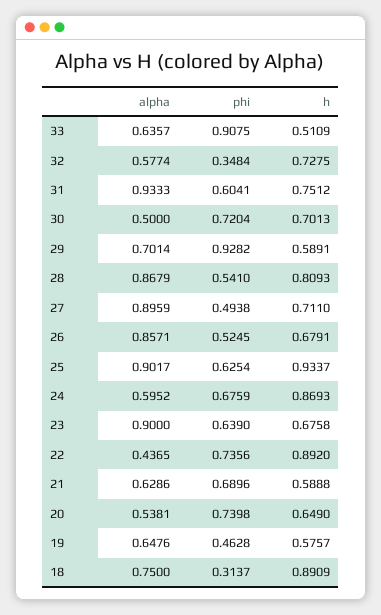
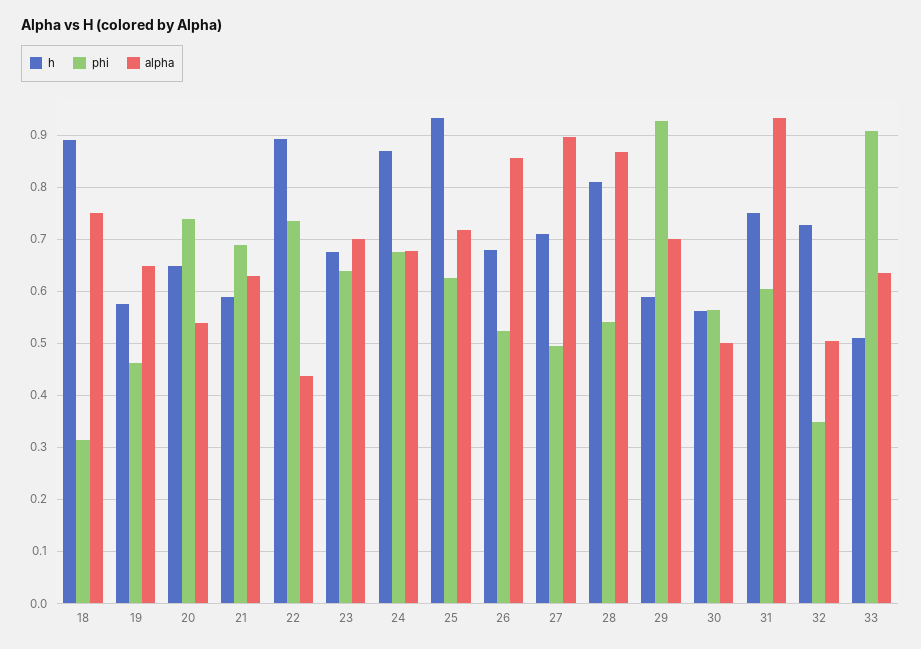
alpha, 32: 0.5774 -> 0.5
phi, 30: 0.7204 -> 0.56
h, 30: 0.7013 -> 0.56
alpha, 25: 0.9017 -> 0.72
alpha, 24: 0.5952 -> 0.68
alpha, 23: 0.9 -> 0.7

